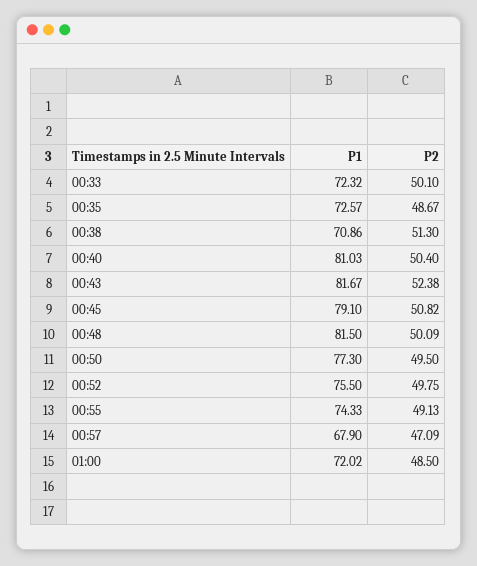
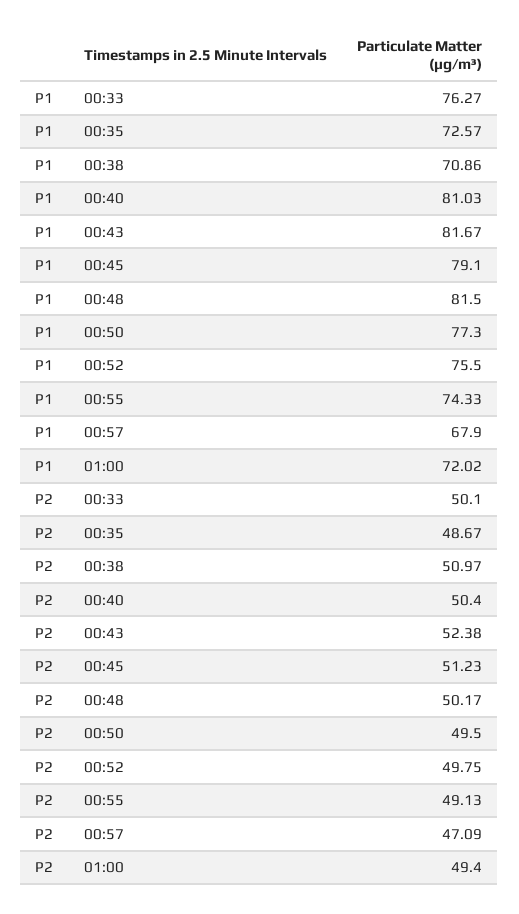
P1, 00:33: 72.32 -> 76.27
P2, 00:38: 51.3 -> 50.97
P2, 00:45: 50.82 -> 51.23
P2, 00:48: 50.09 -> 50.17
P2, 01:00: 48.5 -> 49.4

